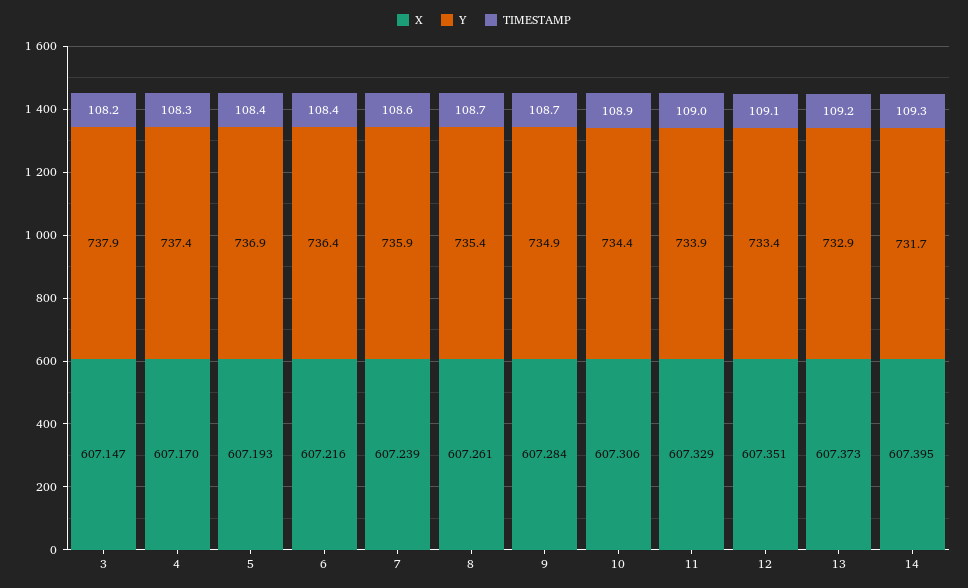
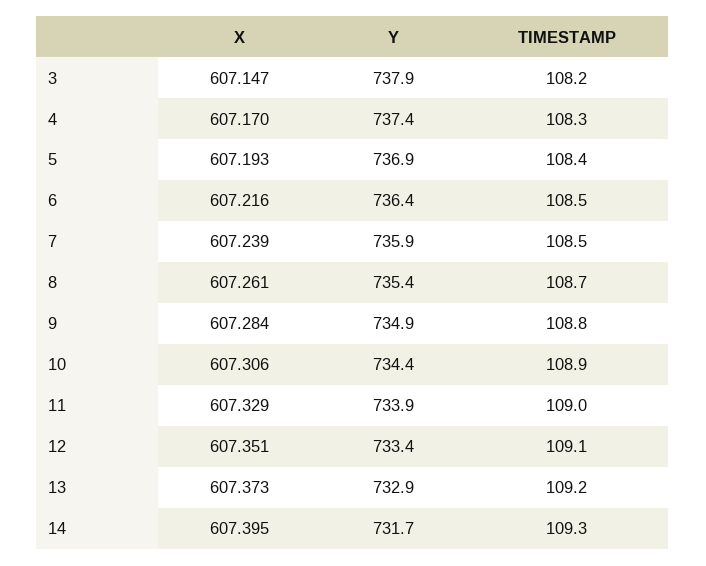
TIMESTAMP, 6: 108.4 -> 108.5
TIMESTAMP, 7: 108.6 -> 108.5
TIMESTAMP, 9: 108.7 -> 108.8

